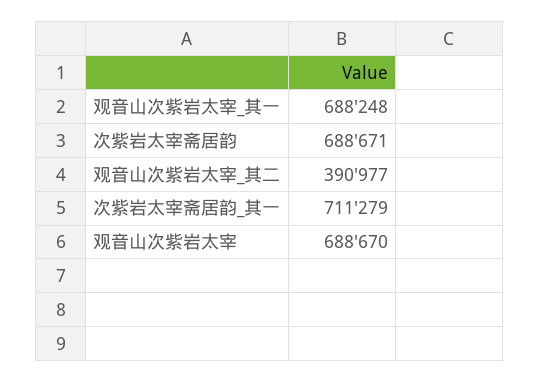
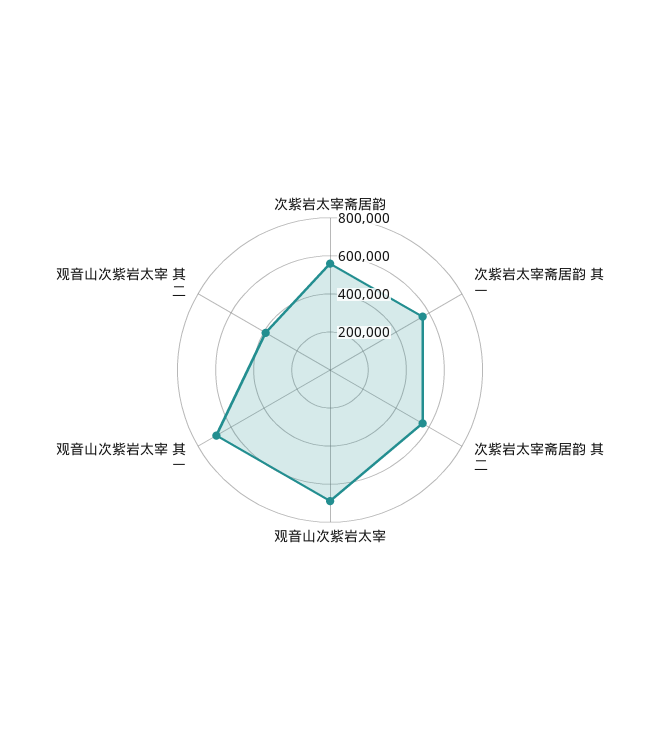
次紫岩太宰斋居韵: 688671 -> 550000
次紫岩太宰斋居韵_其一: 711279 -> 550000
次紫岩太宰斋居韵 其二: none -> 550000

